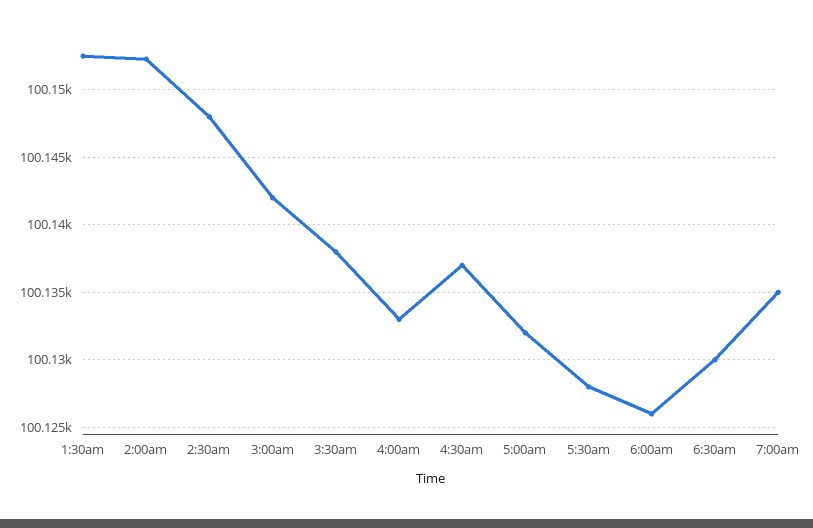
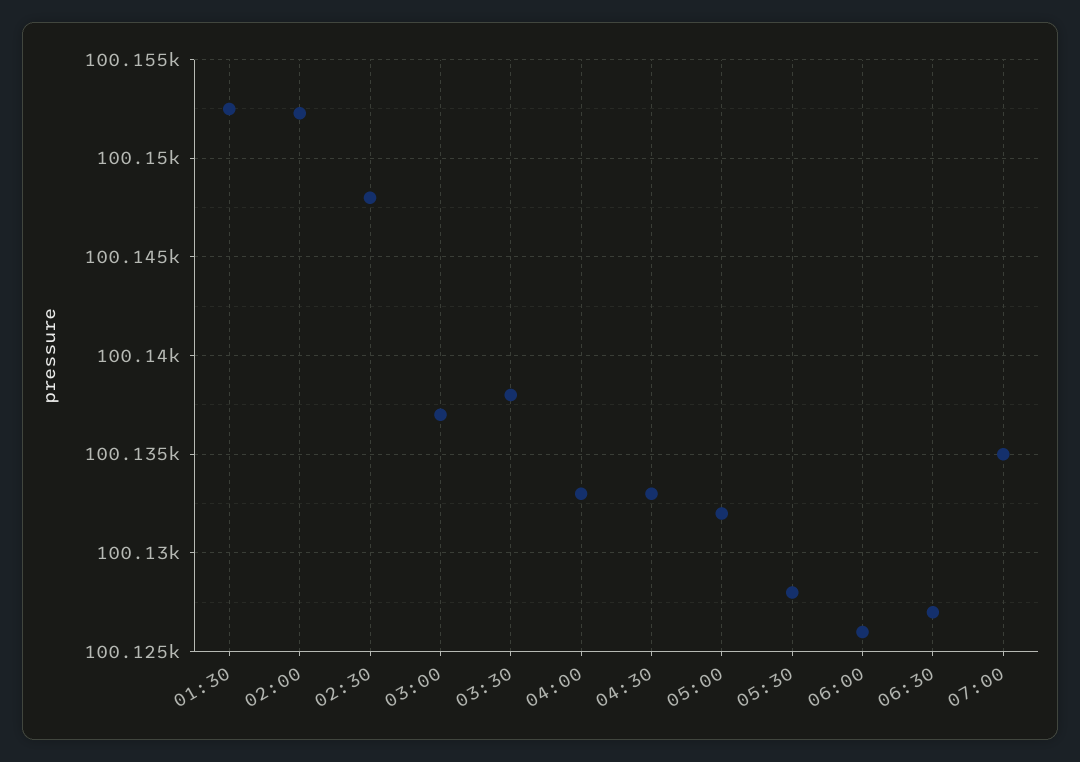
3:00am: 100142 -> 100137
4:30am: 100137 -> 100133
6:30am: 100130 -> 100127

